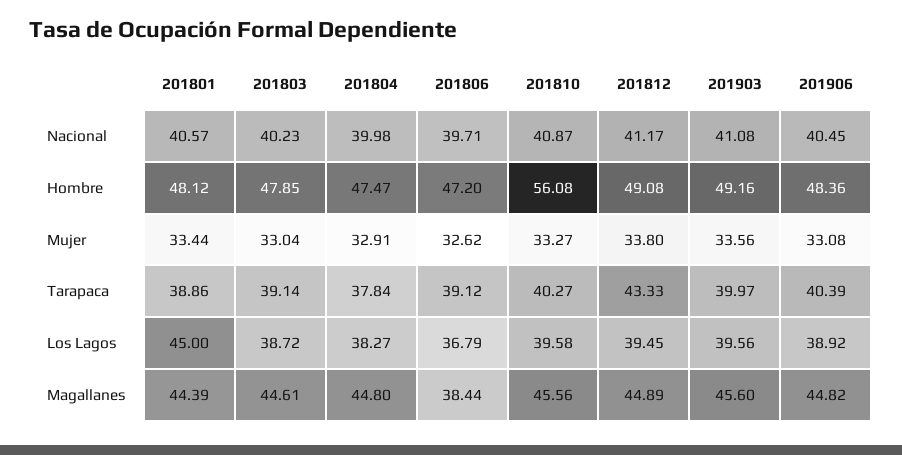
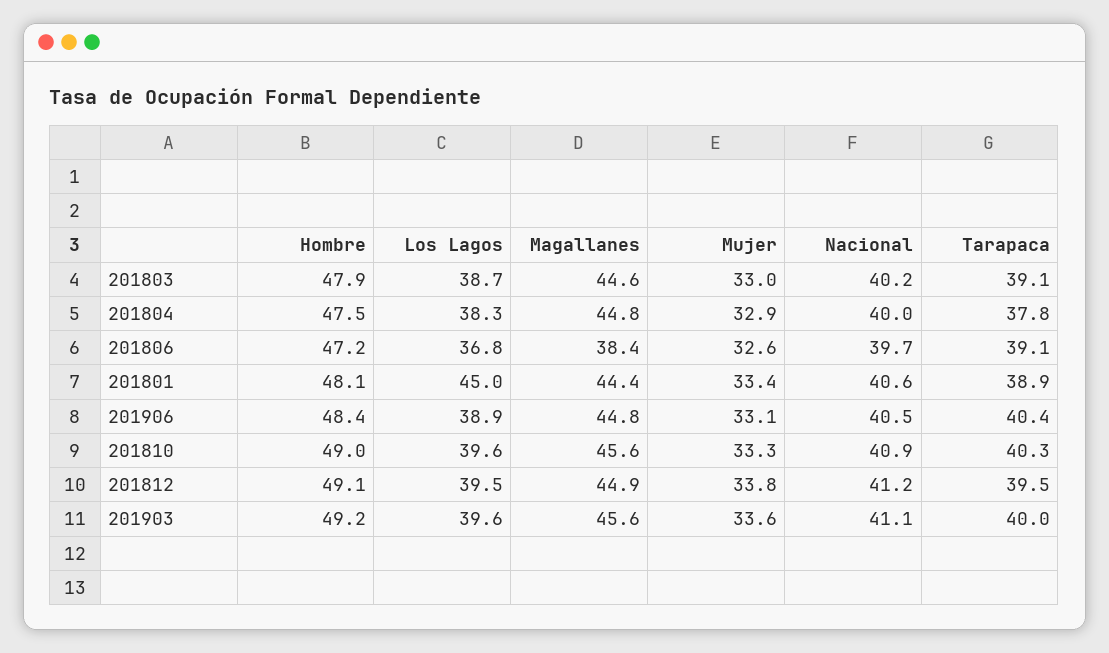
201810, Hombre: 56.08 -> 49
201812, Tarapaca: 43.33 -> 39.5

